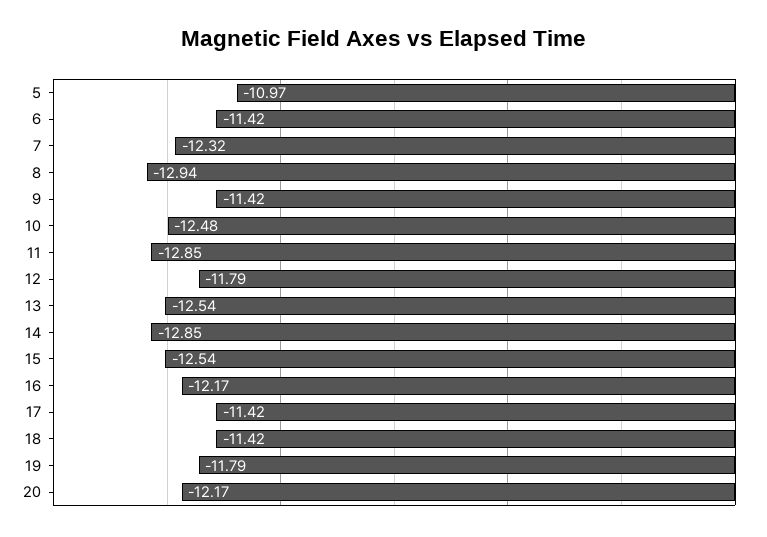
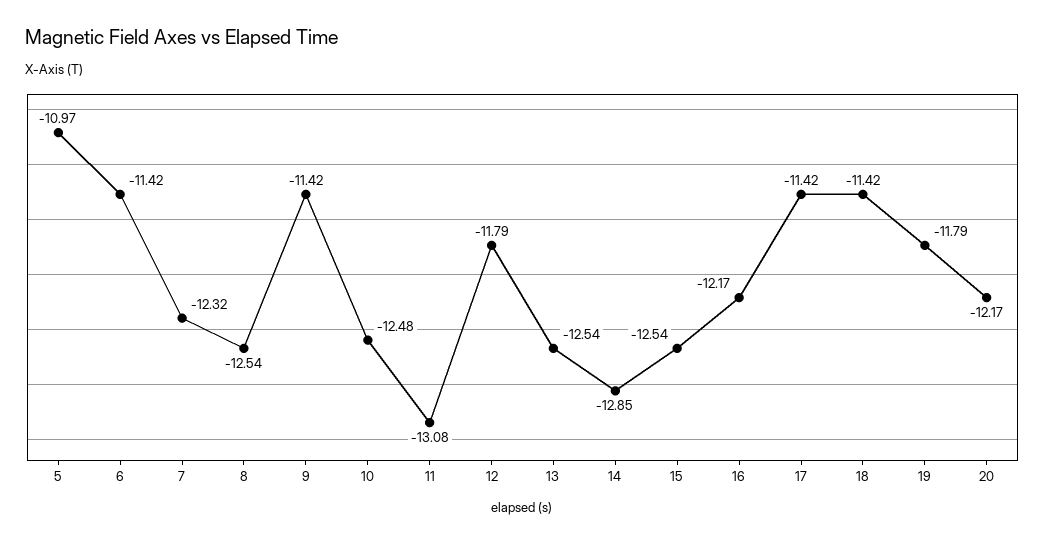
8: -12.94 -> -12.54
11: -12.85 -> -13.08

